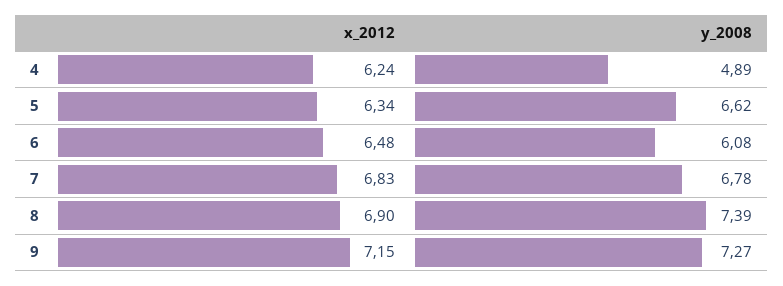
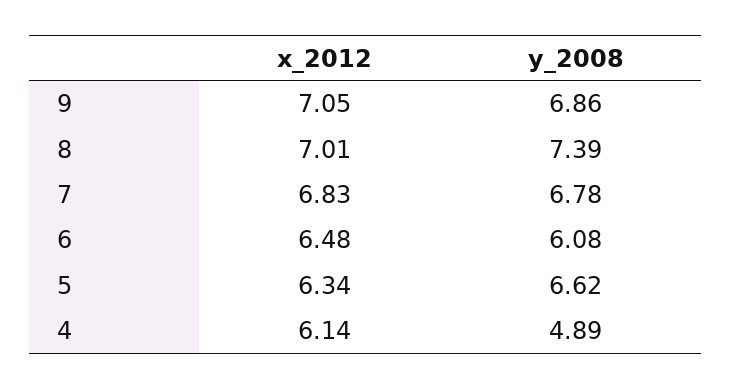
x_2012, 4: 6.24 -> 6.14
x_2012, 8: 6.9 -> 7.01
x_2012, 9: 7.15 -> 7.05
y_2008, 9: 7.27 -> 6.86

